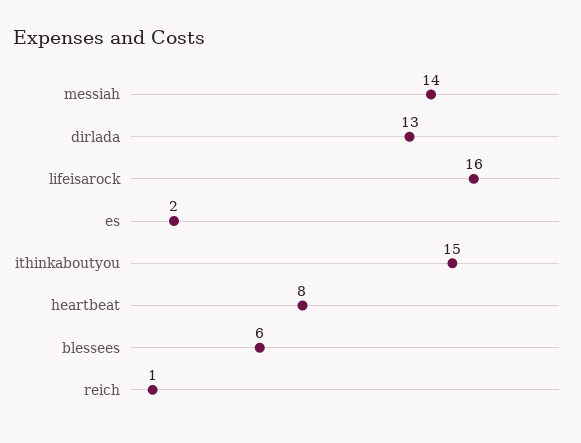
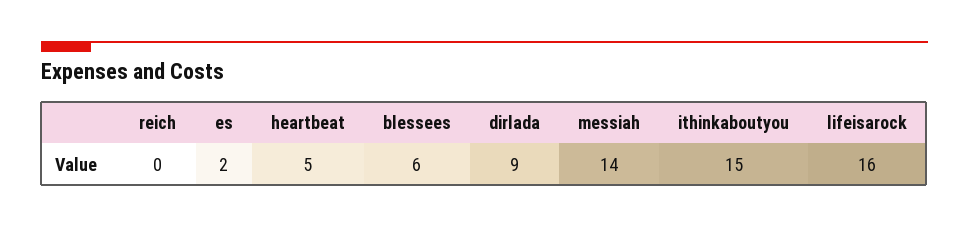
dirlada: 13 -> 9
heartbeat: 8 -> 5
reich: 1 -> 0

